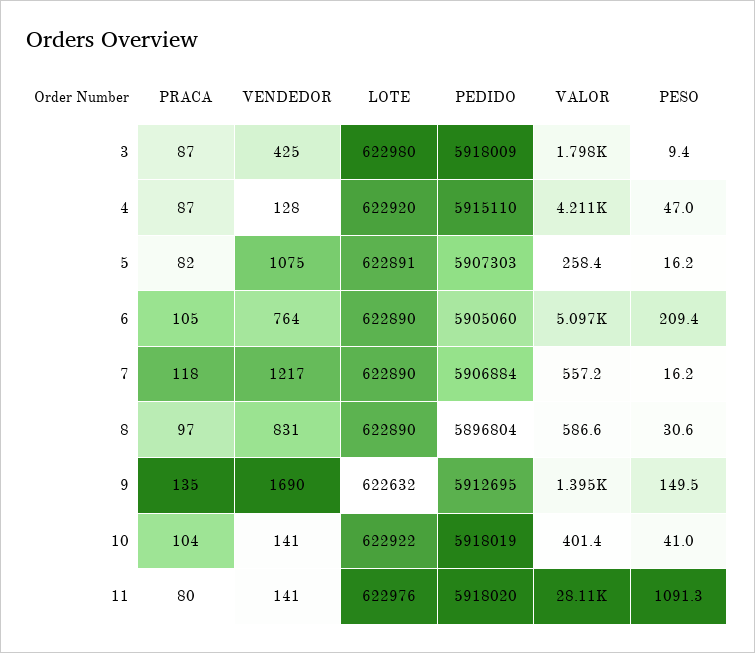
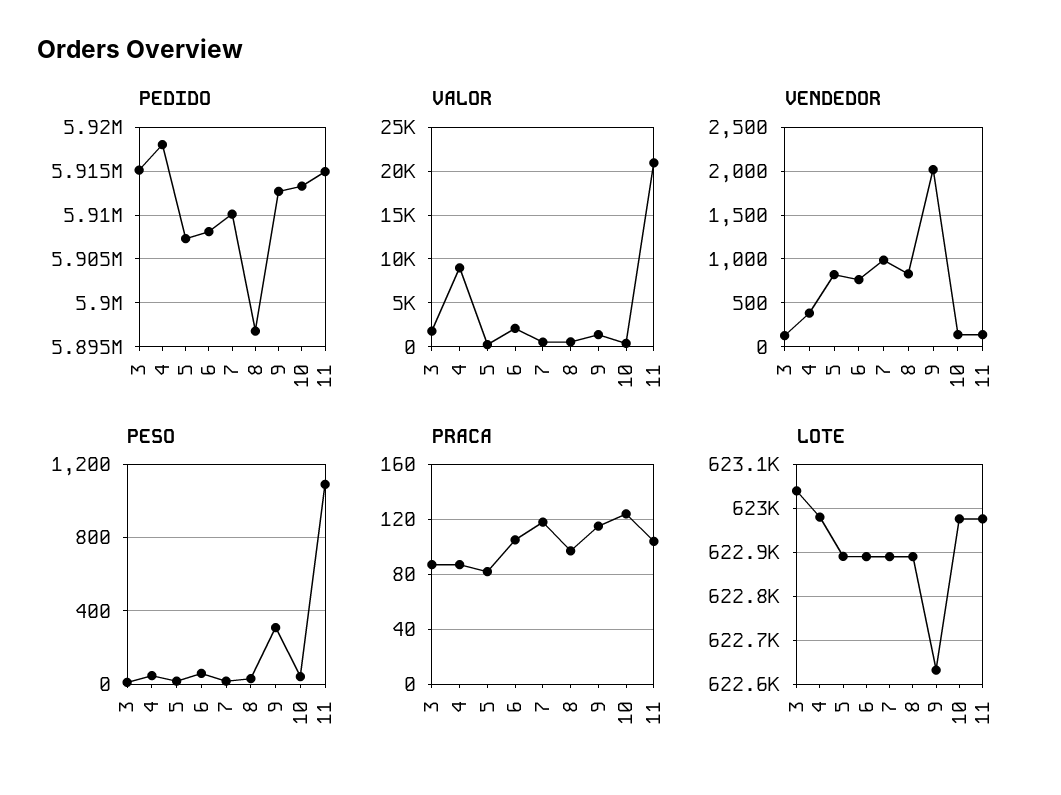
VENDEDOR, 3: 425 -> 100
LOTE, 3: 622980 -> 623040
PEDIDO, 3: 5918009 -> 5915000
VENDEDOR, 4: 128 -> 400
LOTE, 4: 622920 -> 622980
PEDIDO, 4: 5915110 -> 5918000
VALOR, 4: 4211 -> 9000
VENDEDOR, 5: 1075 -> 800
PEDIDO, 6: 5905060 -> 5908000
VALOR, 6: 5097 -> 2000
PESO, 6: 209.4 -> 50
VENDEDOR, 7: 1217 -> 1000
PEDIDO, 7: 5906884 -> 5910000
PRACA, 9: 135 -> 115
VENDEDOR, 9: 1690 -> 2000
PESO, 9: 149.5 -> 300
PRACA, 10: 104 -> 125
LOTE, 10: 622922 -> 622980
PEDIDO, 10: 5918019 -> 5913000
PRACA, 11: 80 -> 105
PEDIDO, 11: 5918020 -> 5915000
VALOR, 11: 28110 -> 21000

